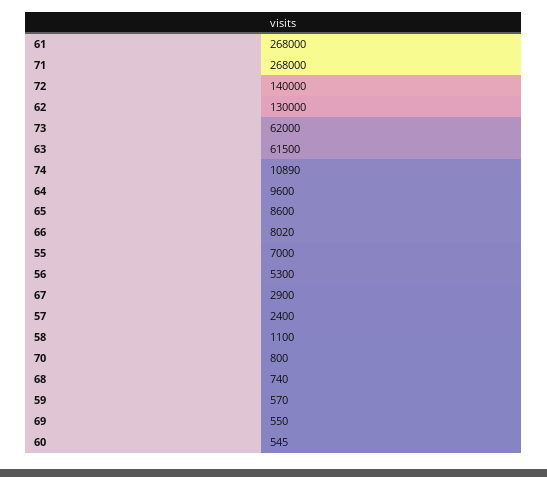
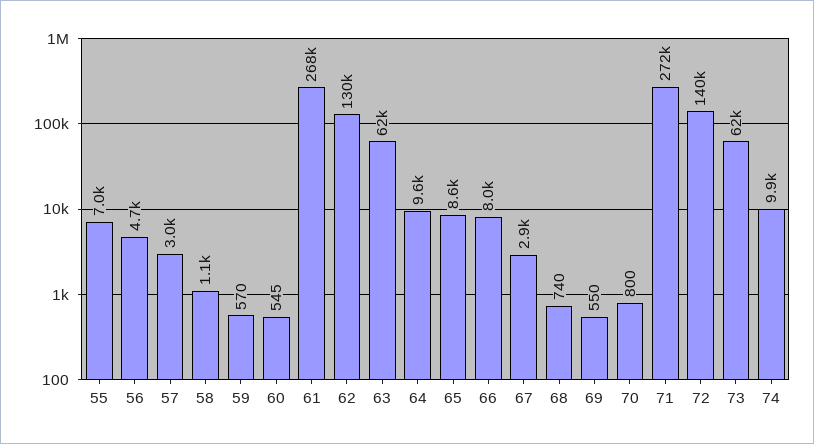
71: 268000 -> 272000
74: 10890 -> 9900
56: 5300 -> 4700
57: 2400 -> 3000

